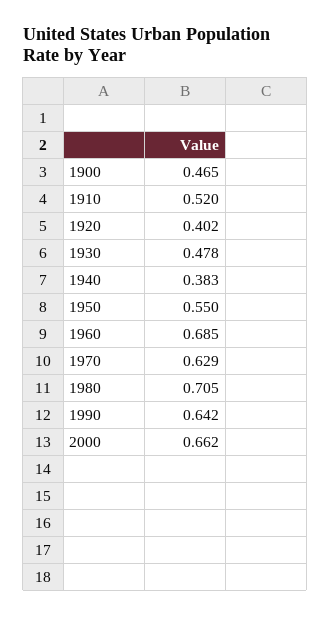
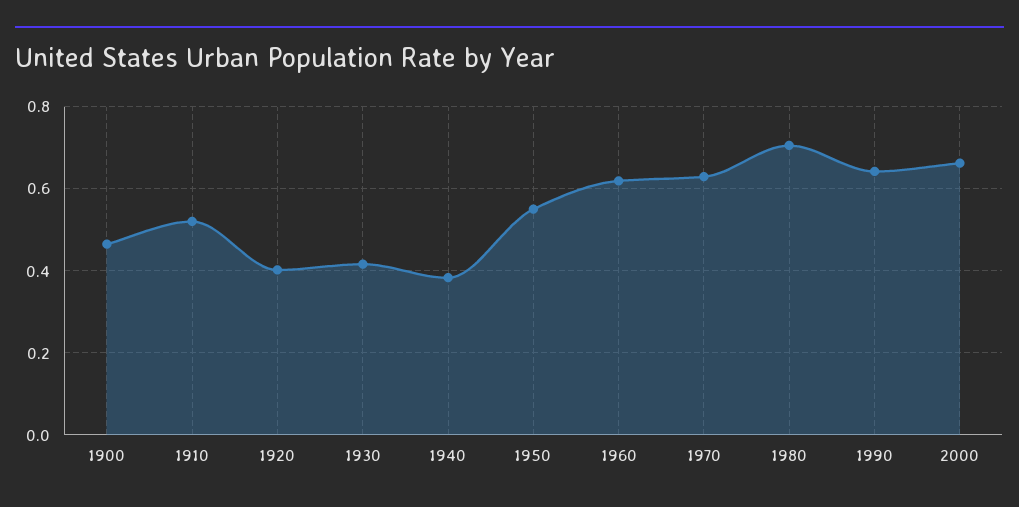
1930: 0.478 -> 0.42
1960: 0.685 -> 0.62

